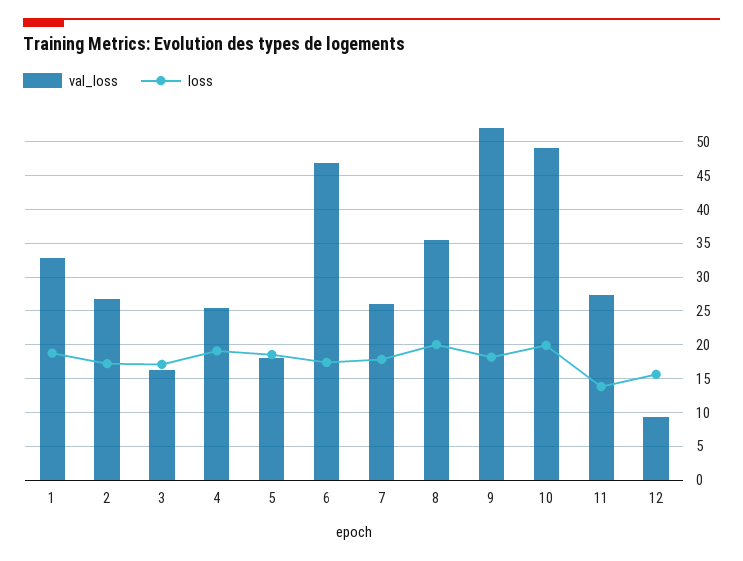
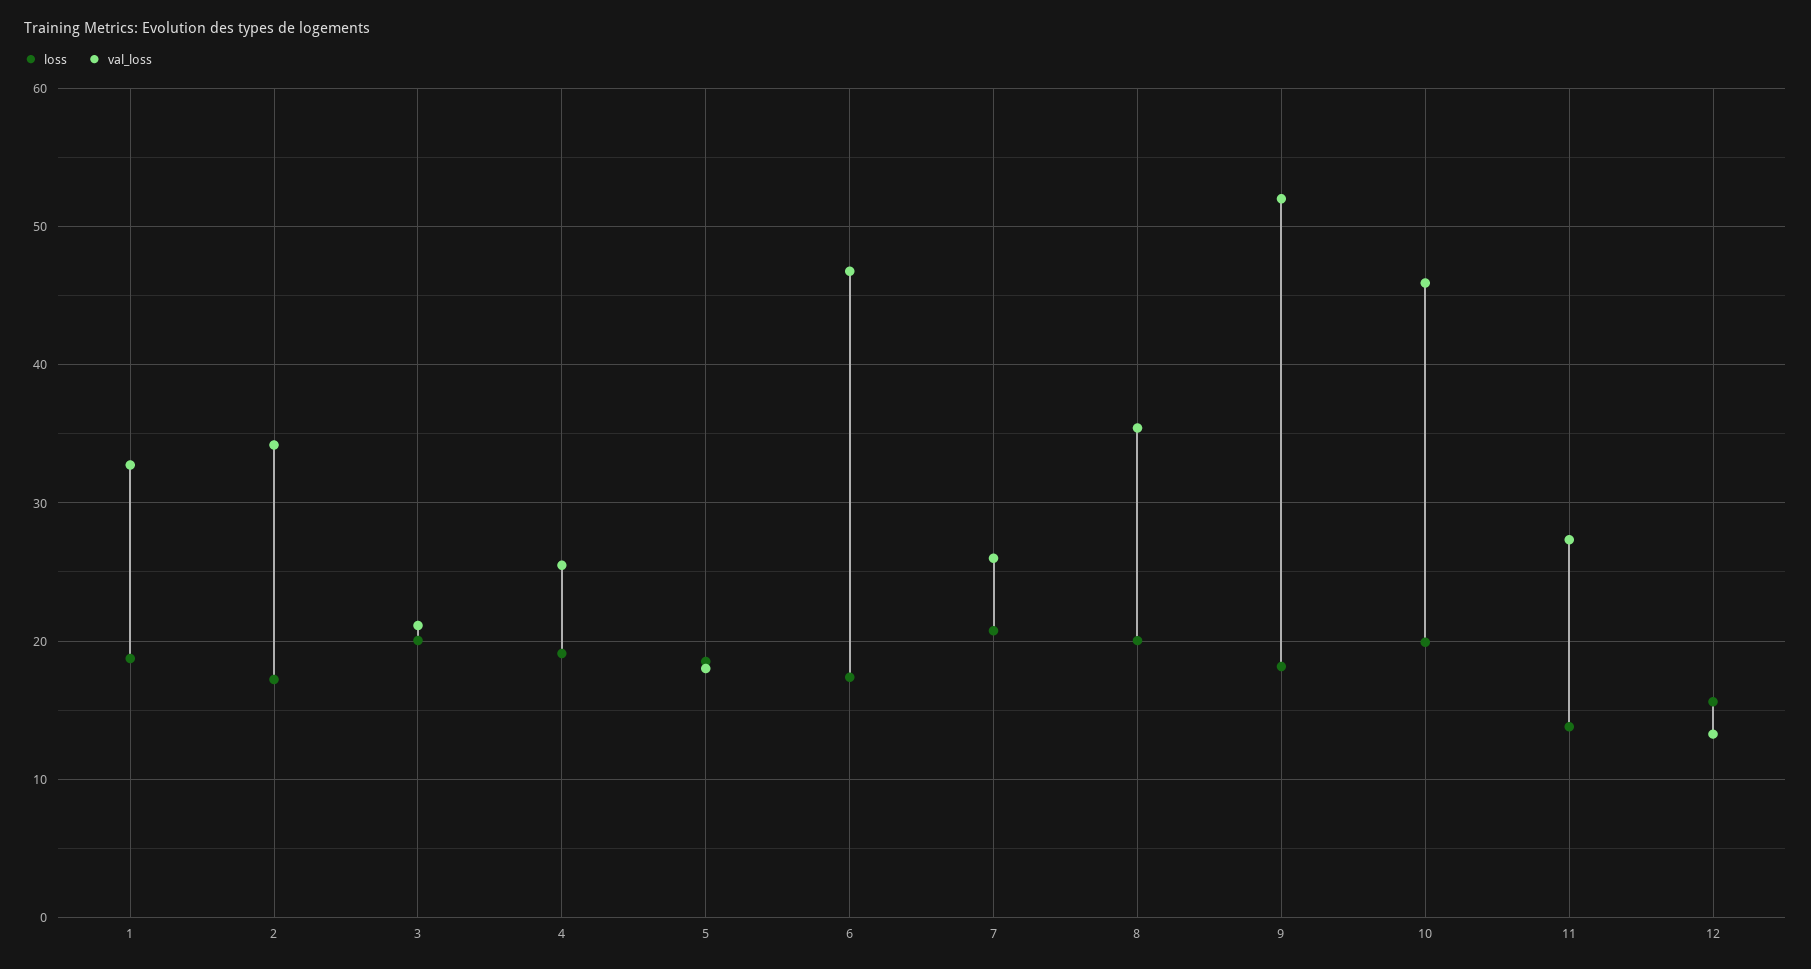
val_loss, 2: 27 -> 34
val_loss, 3: 16 -> 21
loss, 3: 17 -> 20
loss, 7: 18 -> 21
val_loss, 10: 49 -> 46
val_loss, 12: 9 -> 13

